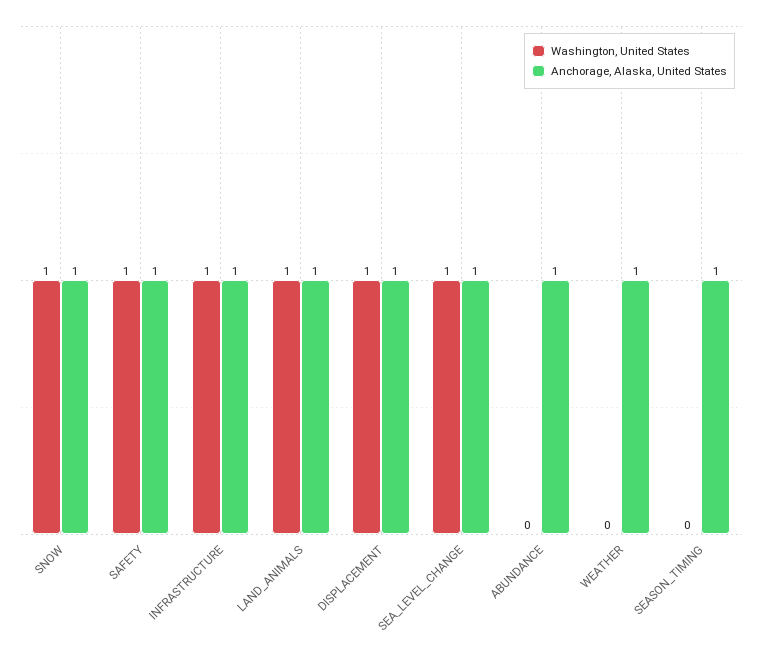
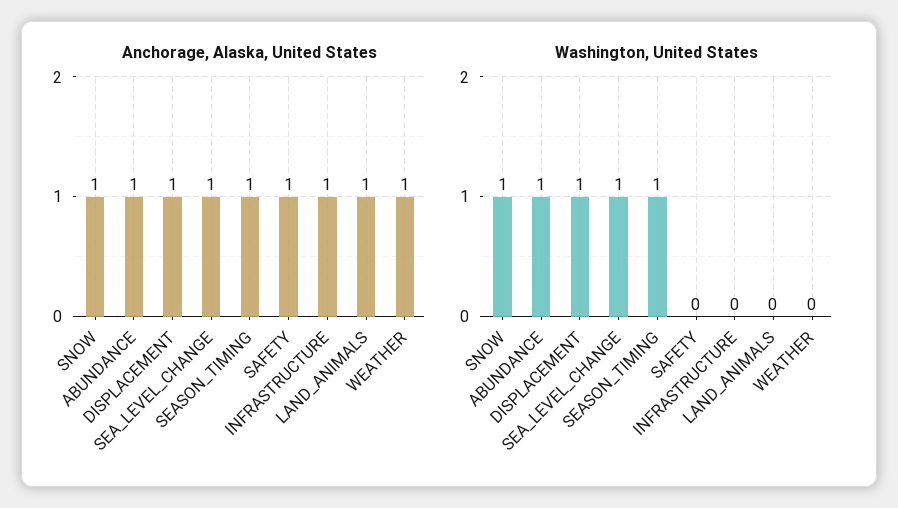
Washington, United States, SAFETY: 1 -> 0
Washington, United States, INFRASTRUCTURE: 1 -> 0
Washington, United States, LAND_ANIMALS: 1 -> 0
Washington, United States, ABUNDANCE: 0 -> 1
Washington, United States, SEASON_TIMING: 0 -> 1

